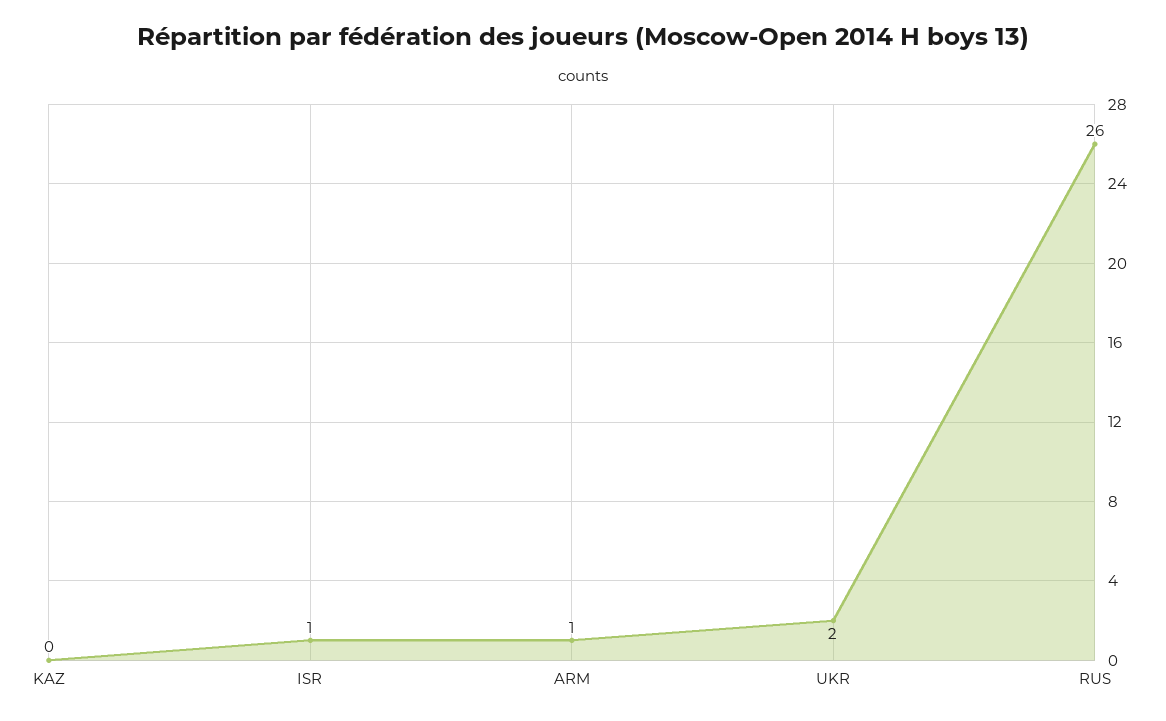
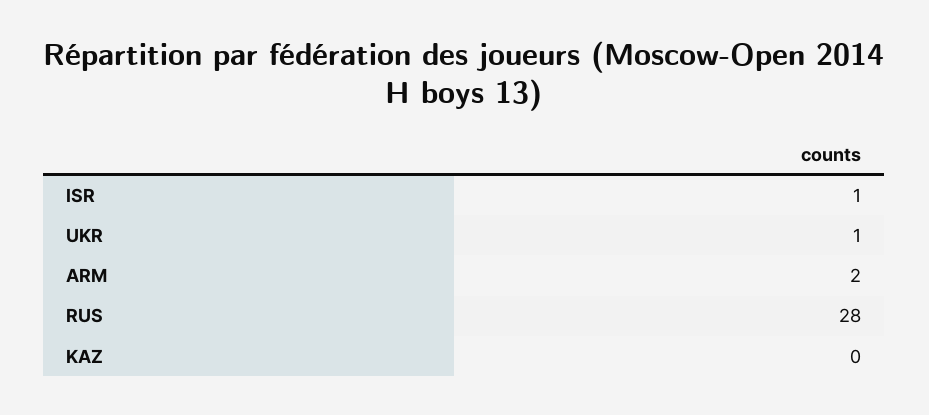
ARM: 1 -> 2
UKR: 2 -> 1
RUS: 26 -> 28

